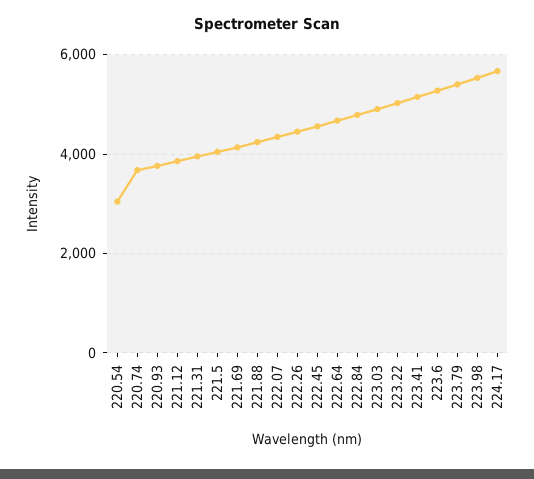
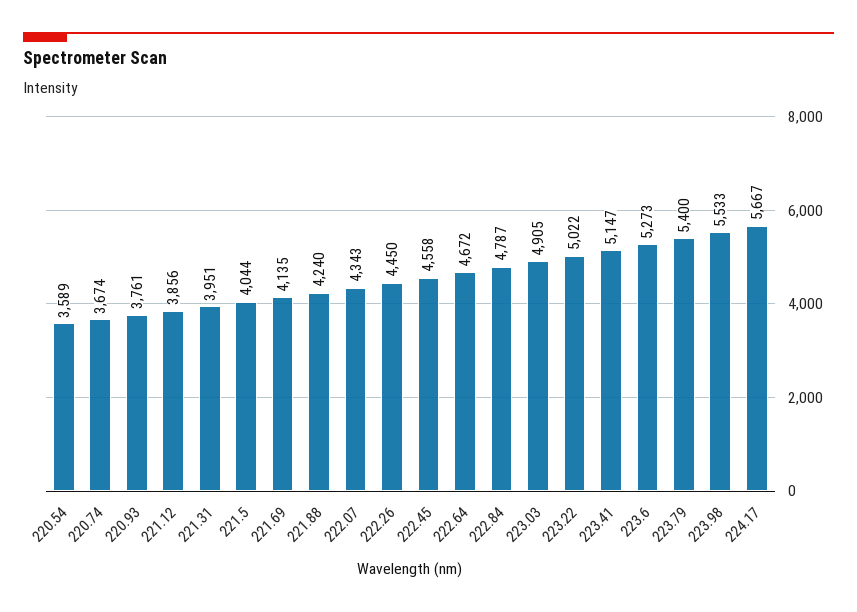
220.54: 3000 -> 3589

